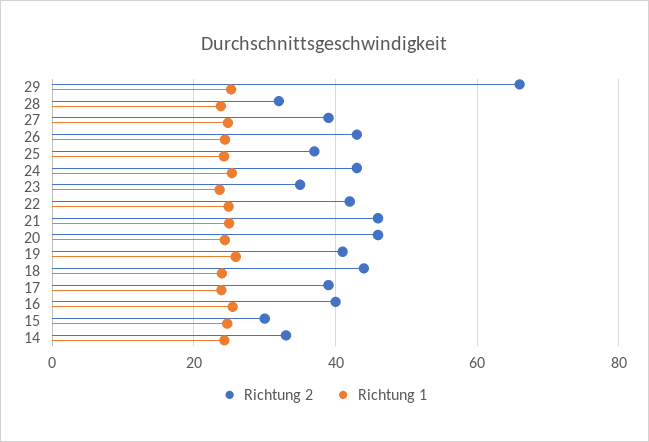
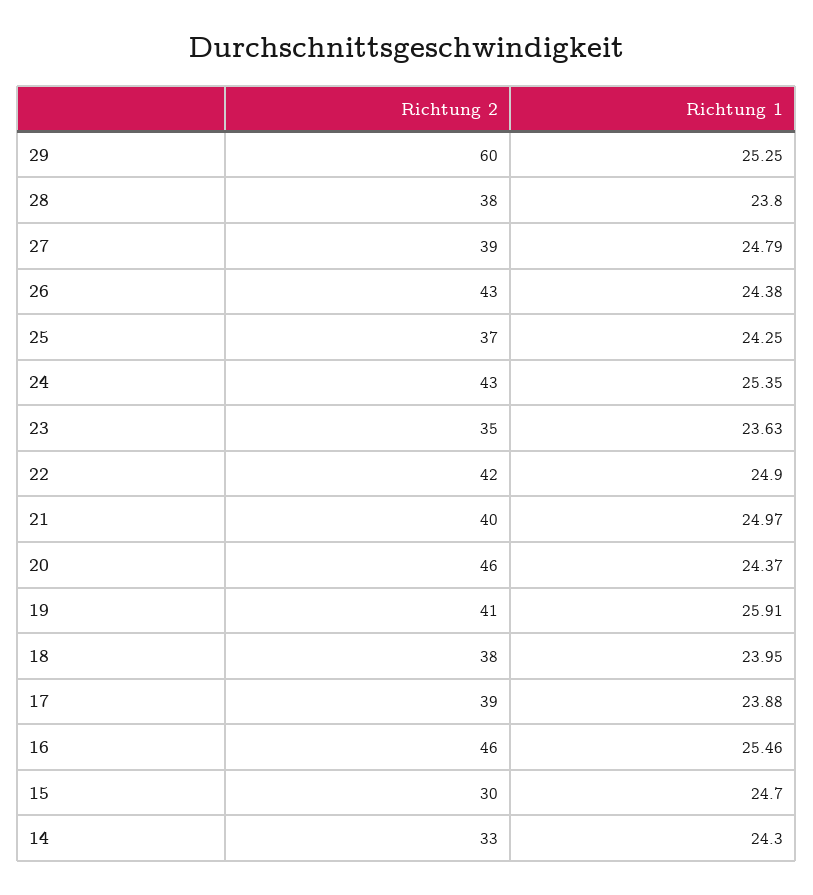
Richtung 2, 29: 66 -> 60
Richtung 2, 28: 32 -> 38
Richtung 2, 21: 46 -> 40
Richtung 2, 18: 44 -> 38
Richtung 2, 16: 40 -> 46

